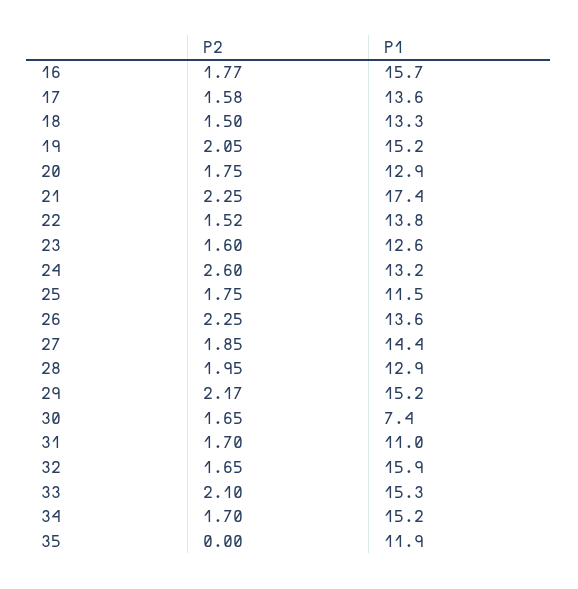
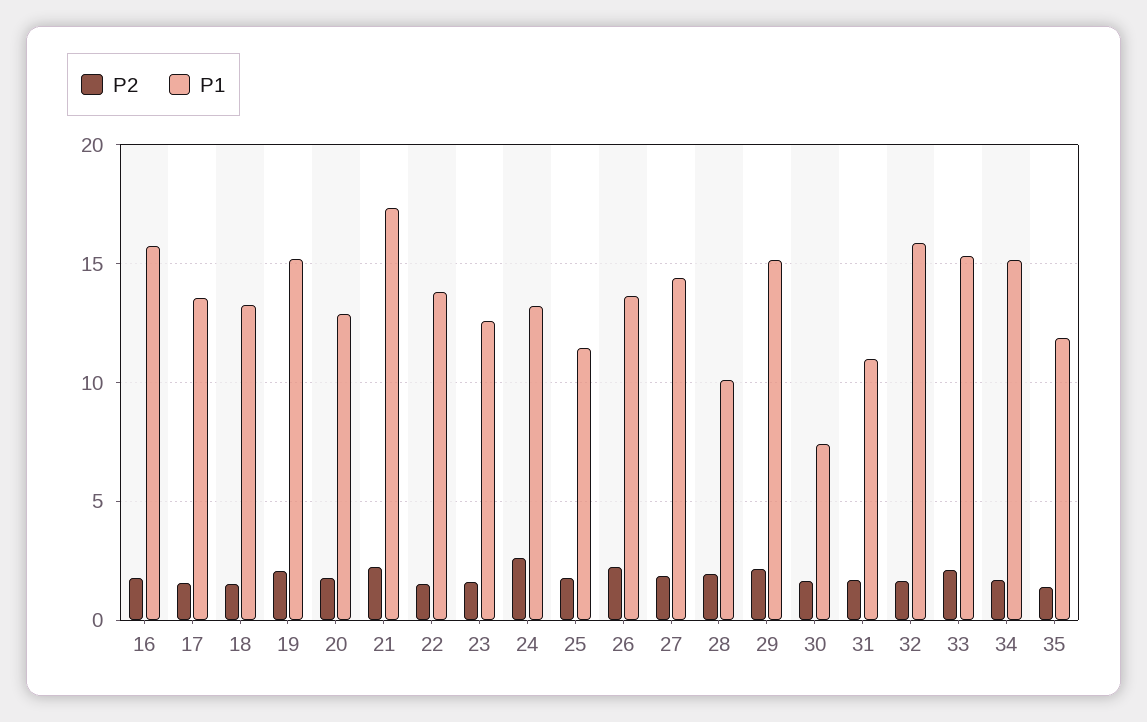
P1, 28: 12.9 -> 10
P2, 35: 0 -> 1.5

